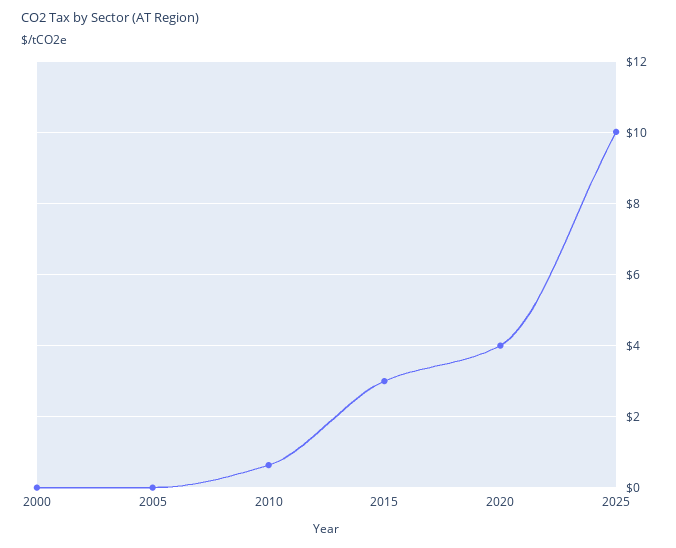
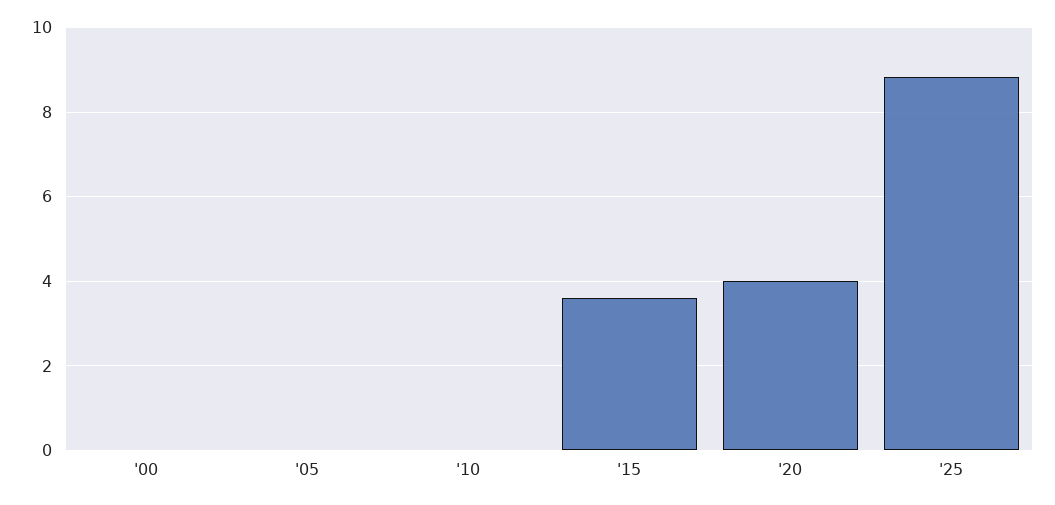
2010: 0.6 -> 0
2015: 3 -> 3.6
2025: 10 -> 8.8

